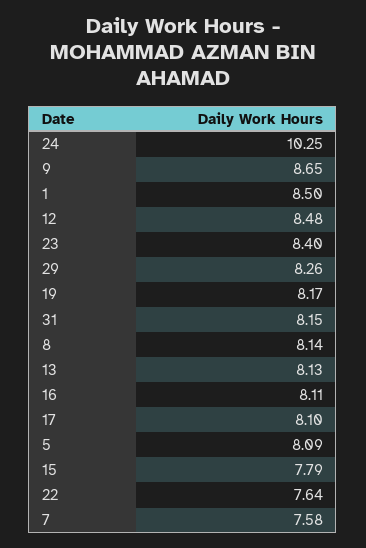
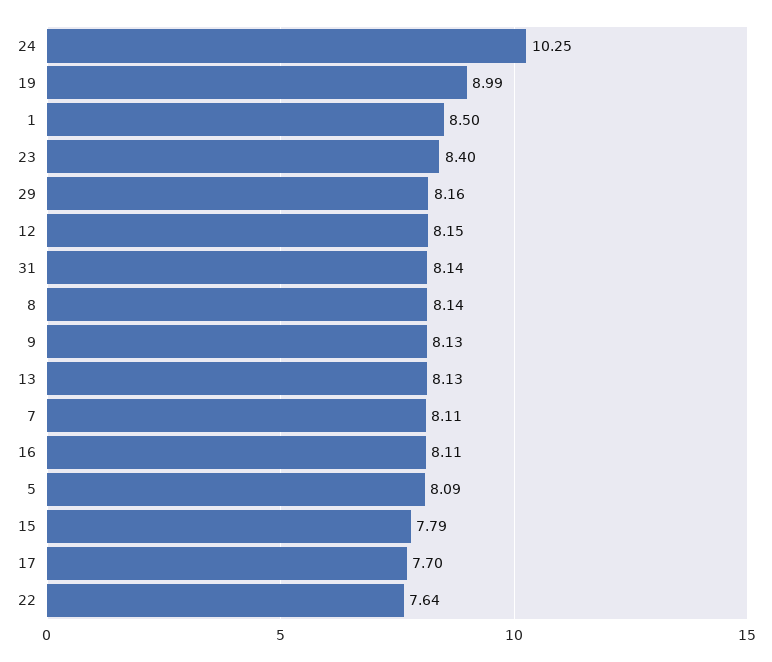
9: 8.65 -> 8.13
12: 8.48 -> 8.15
29: 8.26 -> 8.16
19: 8.17 -> 8.99
31: 8.15 -> 8.14
17: 8.1 -> 7.7
7: 7.58 -> 8.11

